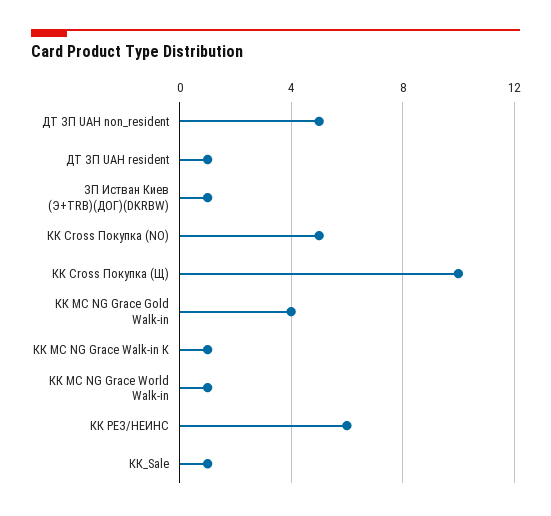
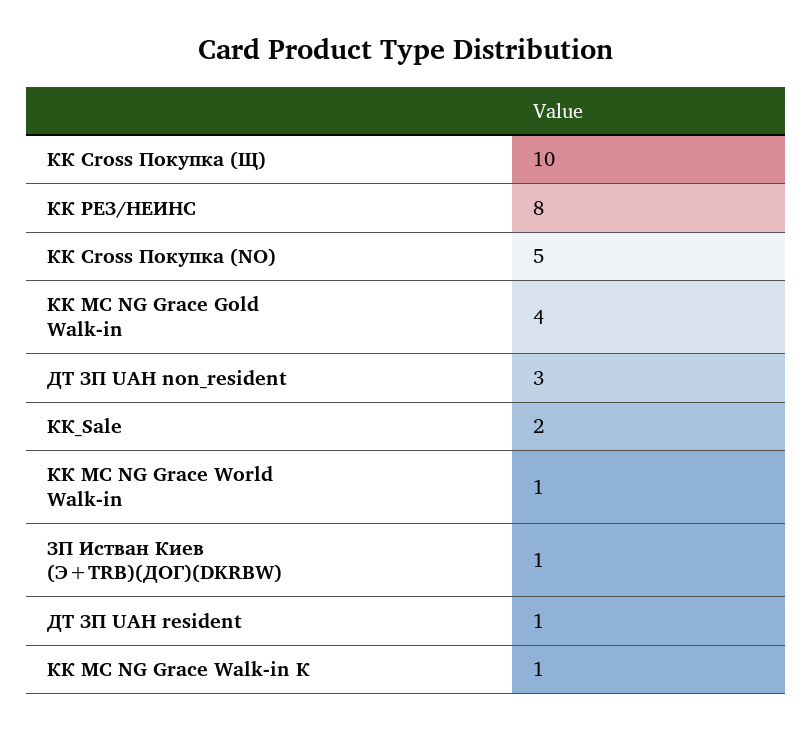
ДТ ЗП UAH non_resident: 5 -> 3
КК РЕЗ/НЕИНС: 6 -> 8
КК_Sale: 1 -> 2

